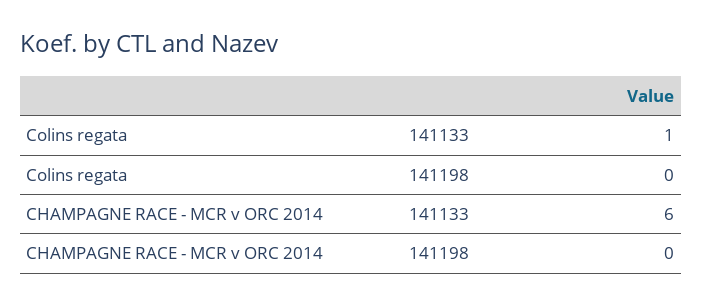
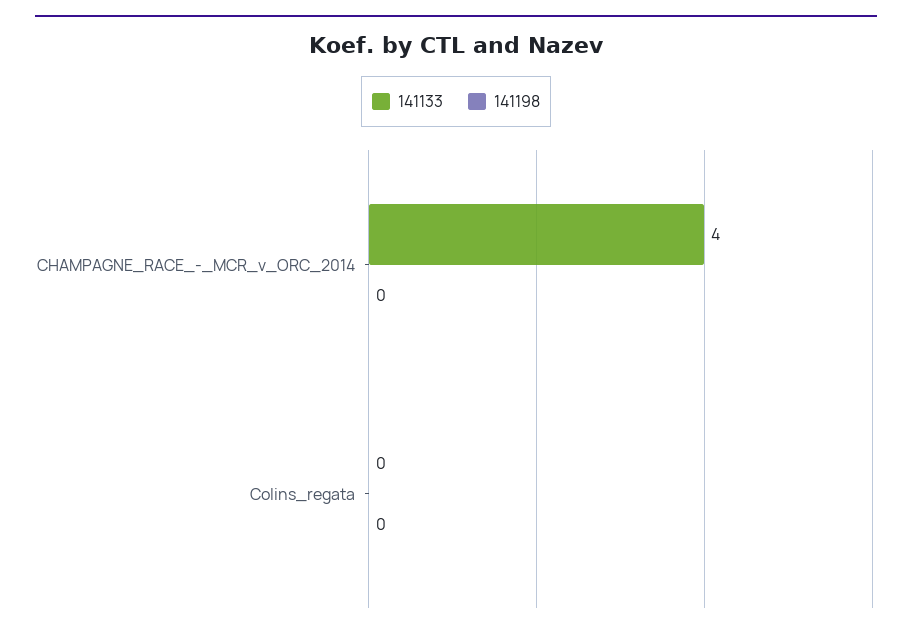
141133, Colins regata: 1 -> 0
141133, CHAMPAGNE RACE - MCR v ORC 2014: 6 -> 4

